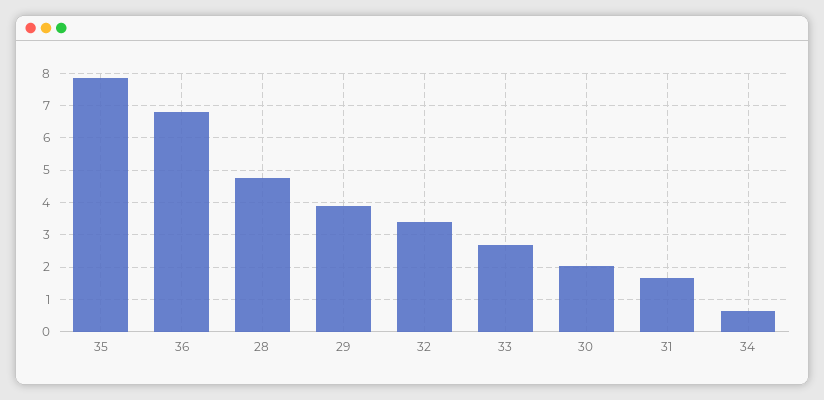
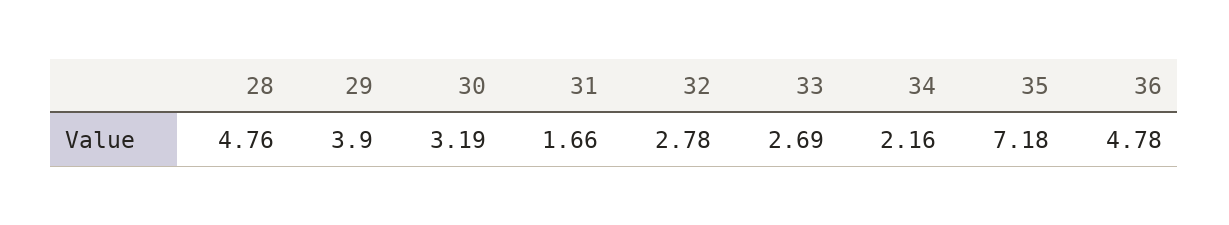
35: 7.8 -> 7.18
36: 6.8 -> 4.78
32: 3.4 -> 2.78
30: 2 -> 3.19
34: 0.6 -> 2.16

